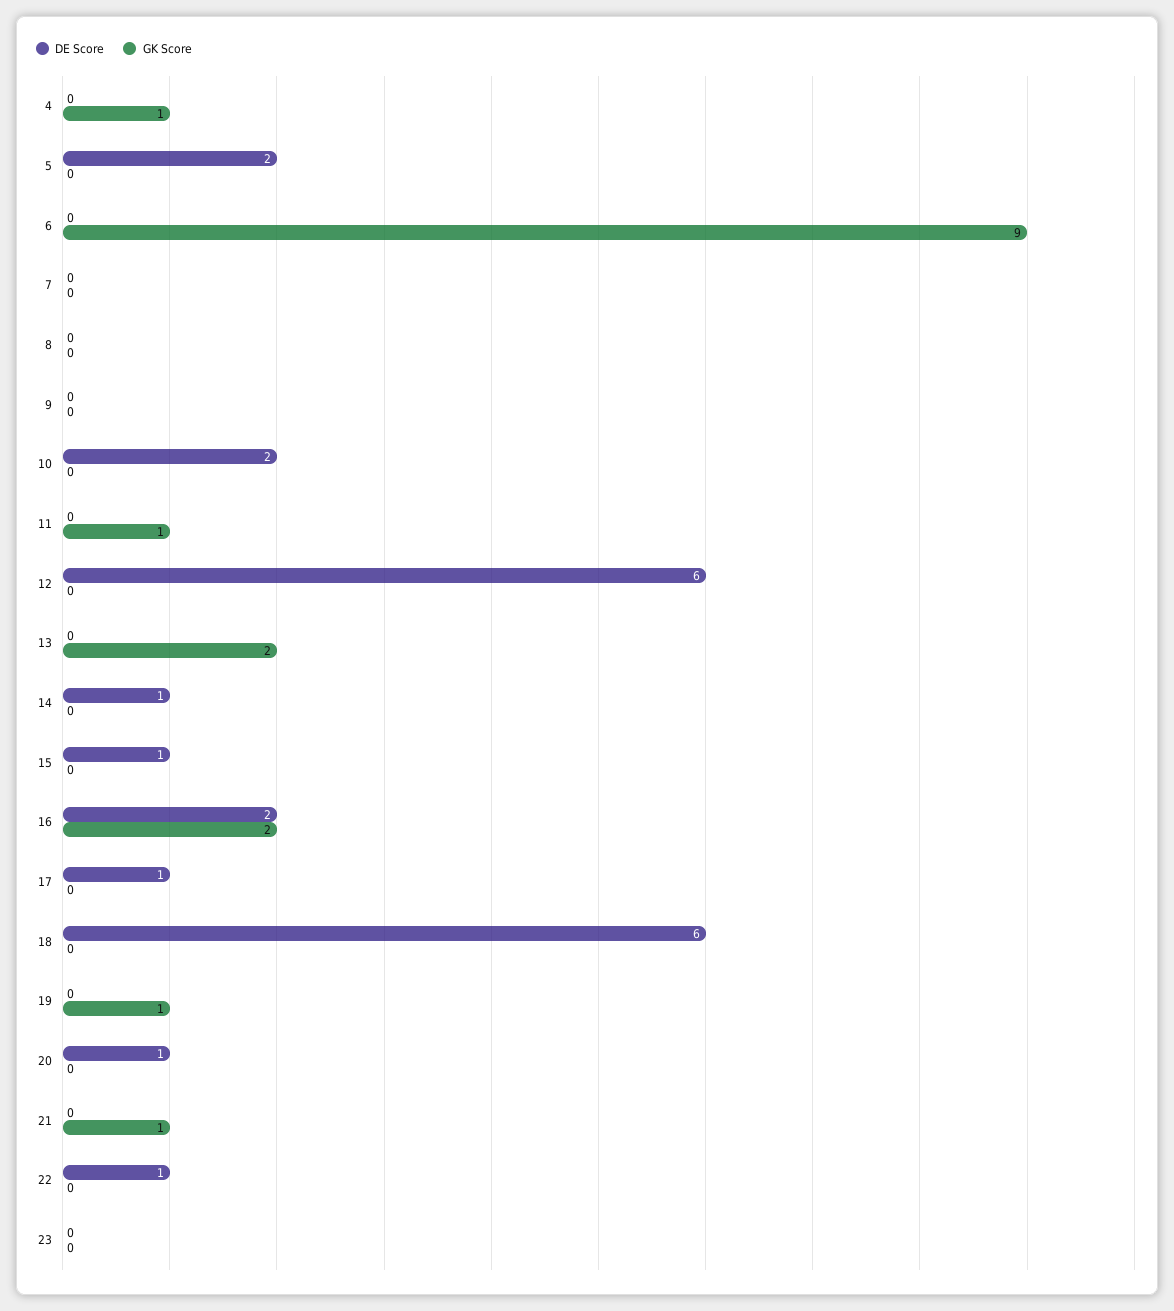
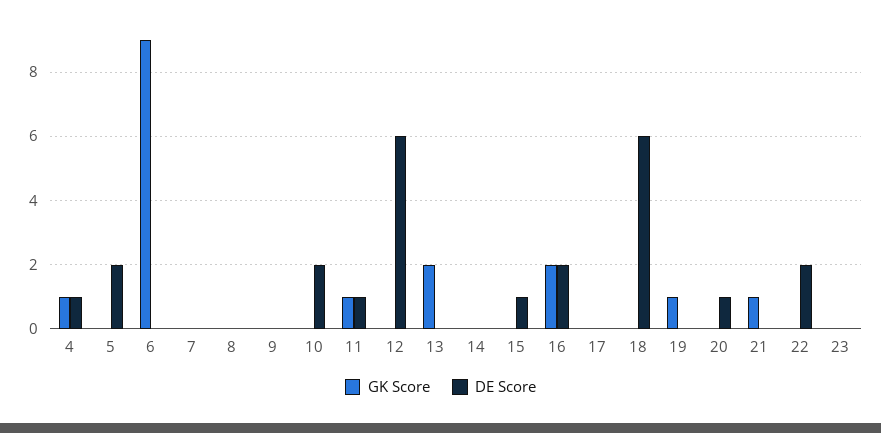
DE Score, 4: 0 -> 1
DE Score, 11: 0 -> 1
DE Score, 14: 1 -> 0
DE Score, 17: 1 -> 0
DE Score, 22: 1 -> 2

